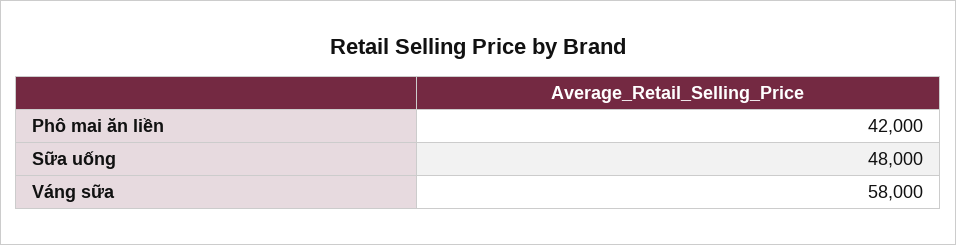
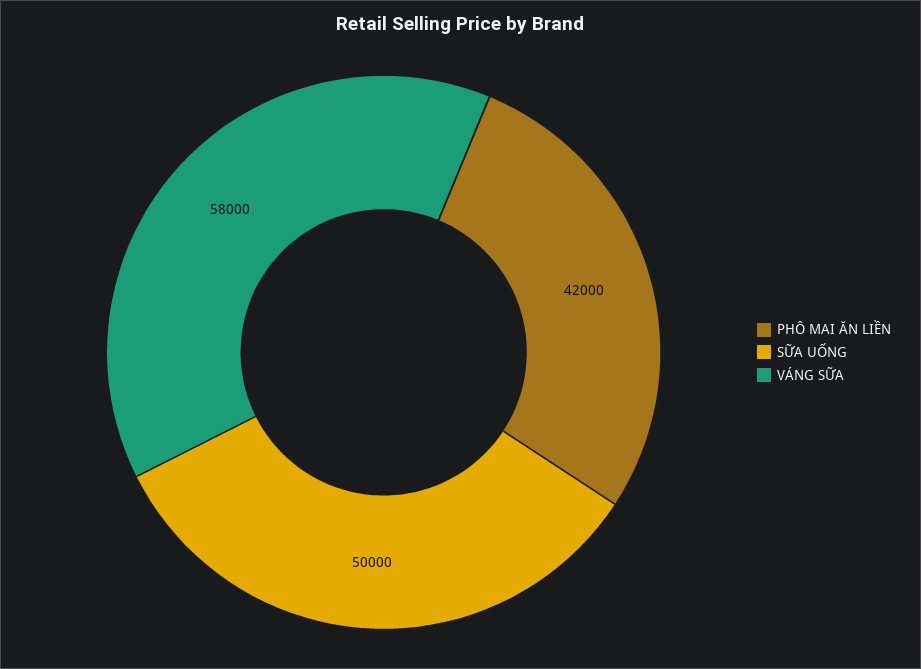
Sữa uống: 48000 -> 50000

